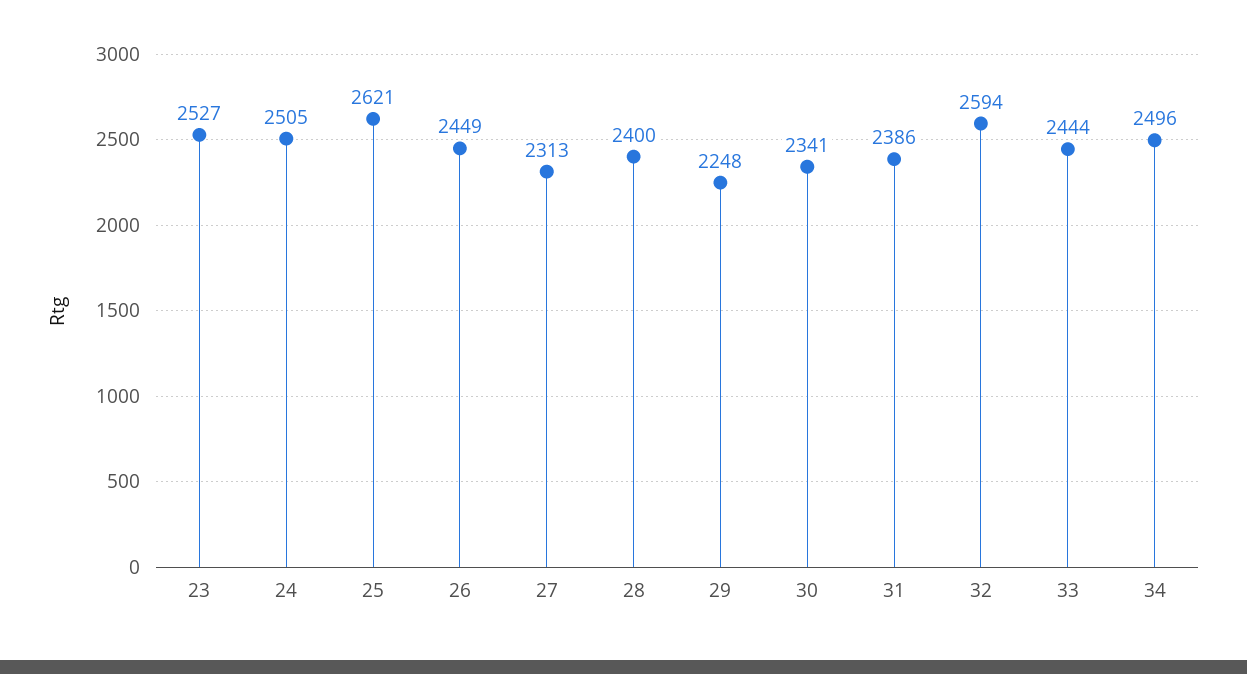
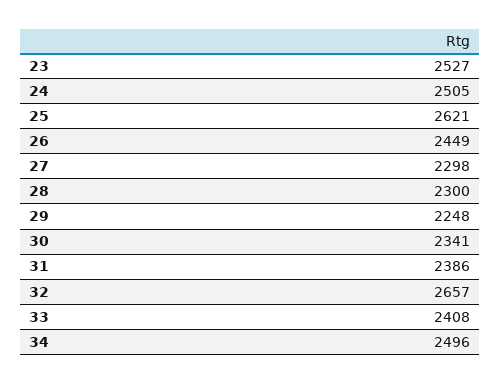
27: 2313 -> 2298
28: 2400 -> 2300
32: 2594 -> 2657
33: 2444 -> 2408

